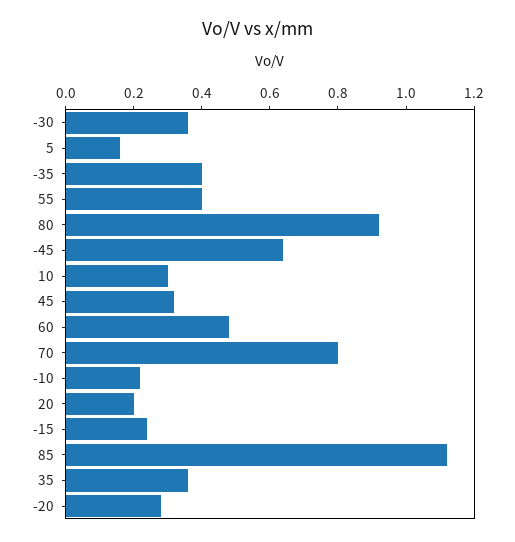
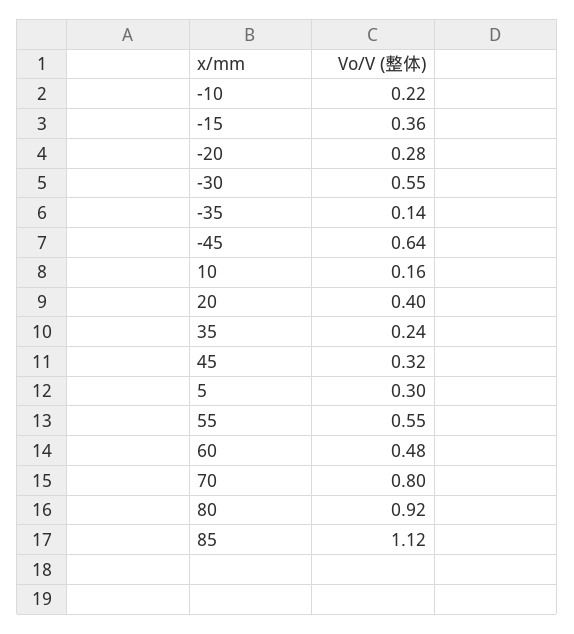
-30: 0.35 -> 0.55
5: 0.15 -> 0.3
-35: 0.4 -> 0.14
55: 0.4 -> 0.55
10: 0.3 -> 0.16
20: 0.2 -> 0.4
-15: 0.25 -> 0.36
35: 0.35 -> 0.24

